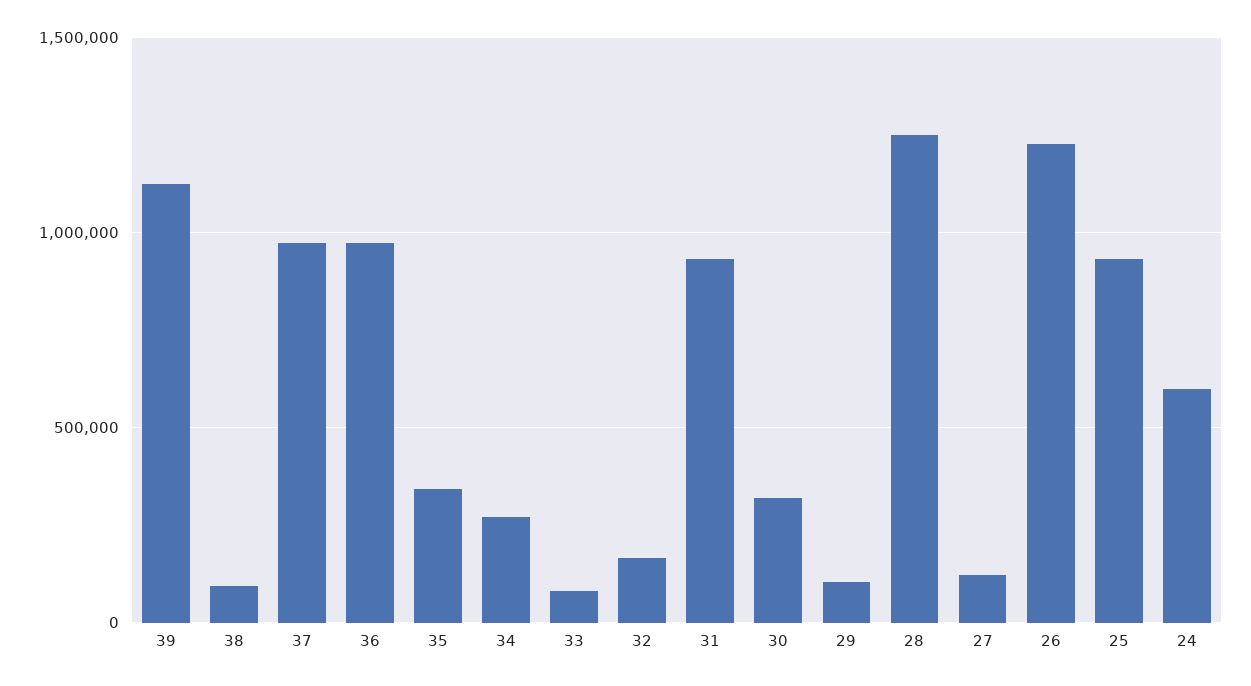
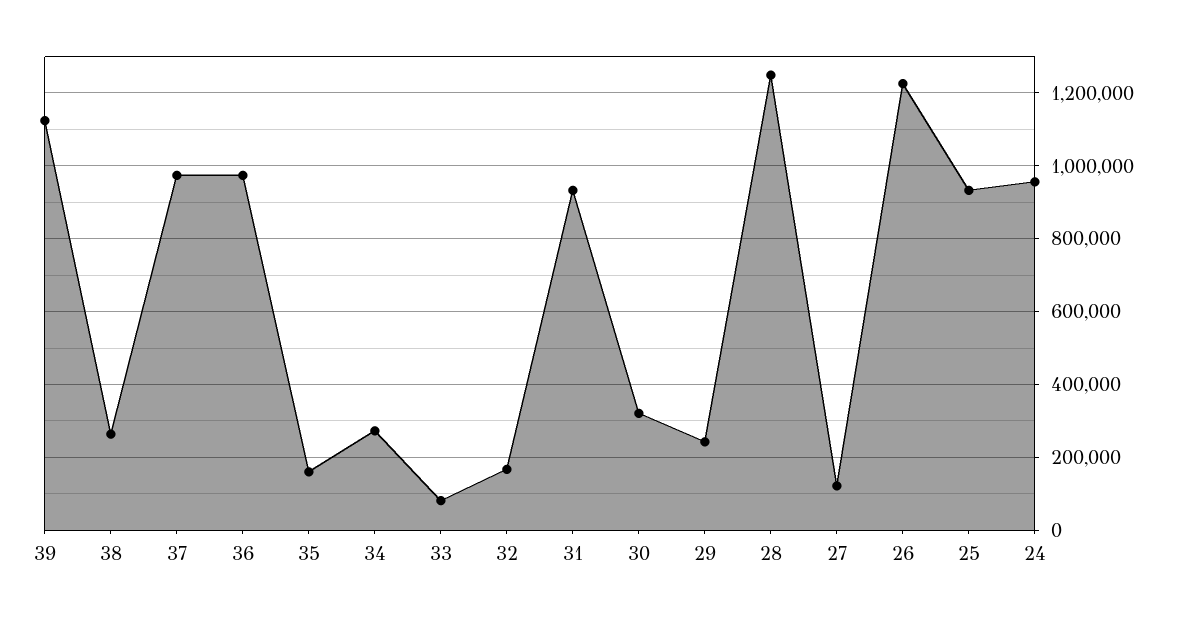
38: 100000 -> 260000
35: 350000 -> 160000
29: 100000 -> 240000
24: 600000 -> 960000

